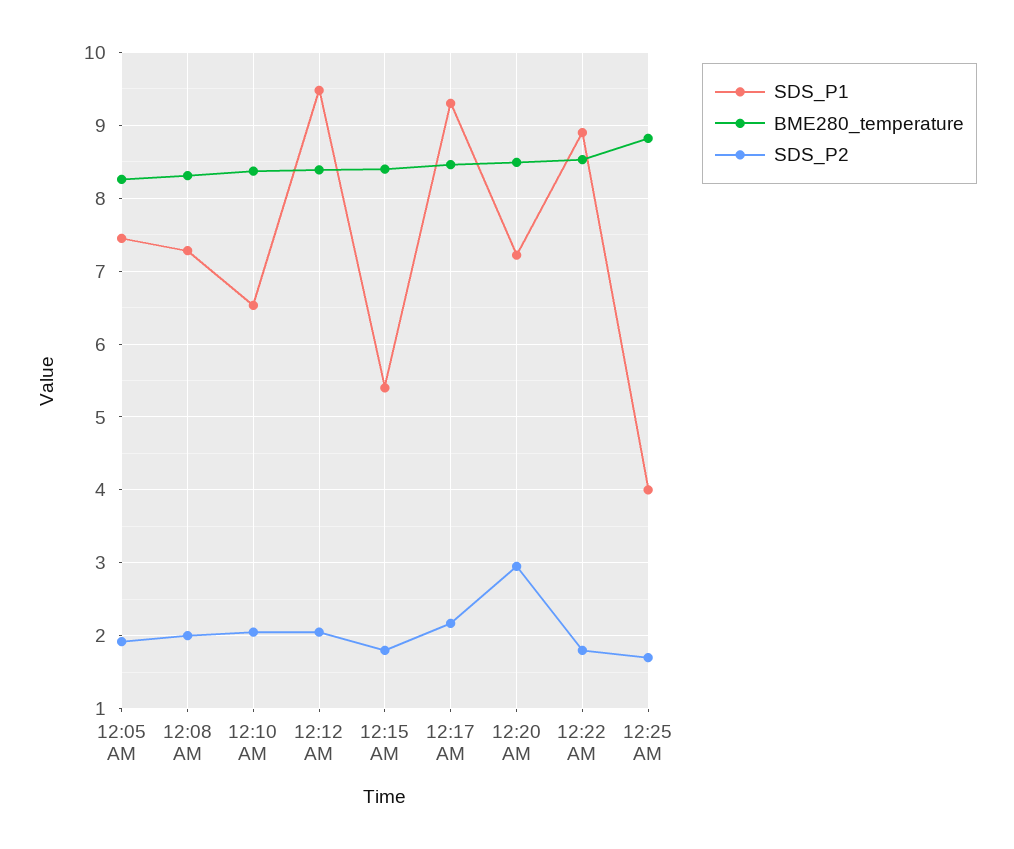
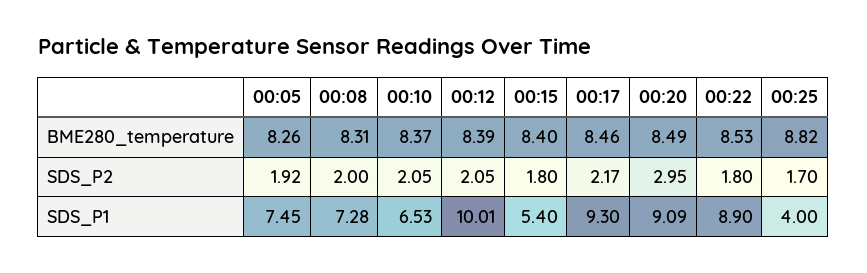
SDS_P1, 12:12 AM: 9.5 -> 10.01
SDS_P1, 12:20 AM: 7.2 -> 9.09

